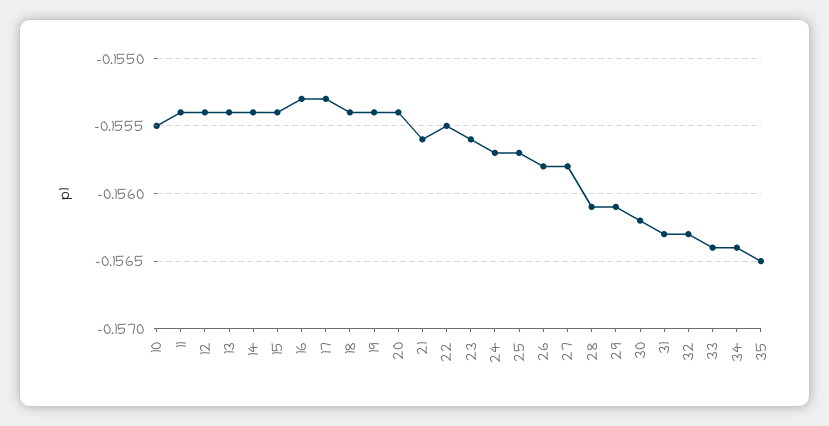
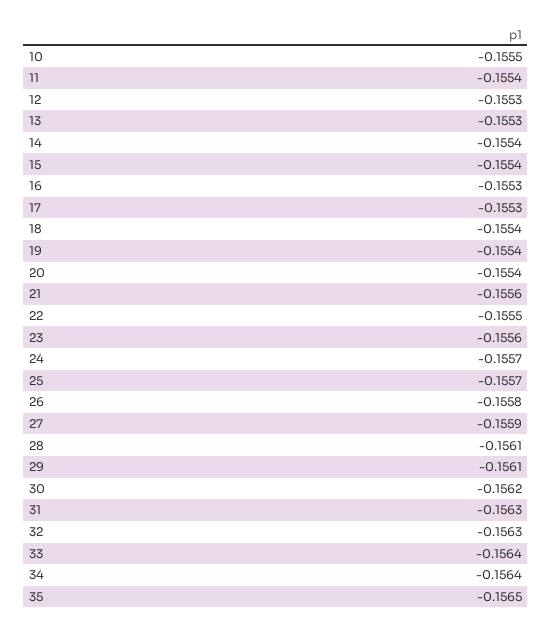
12: -0.1554 -> -0.1553
13: -0.1554 -> -0.1553
27: -0.1558 -> -0.1559

